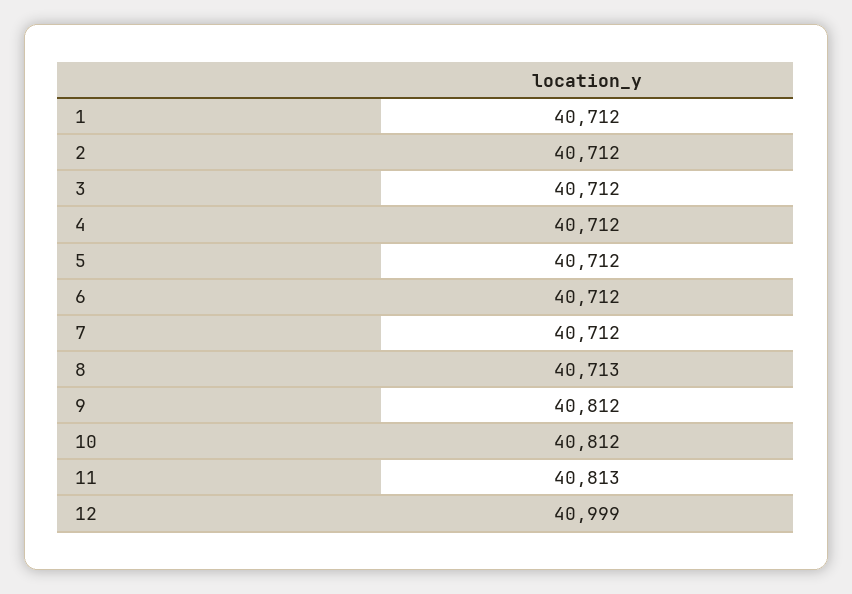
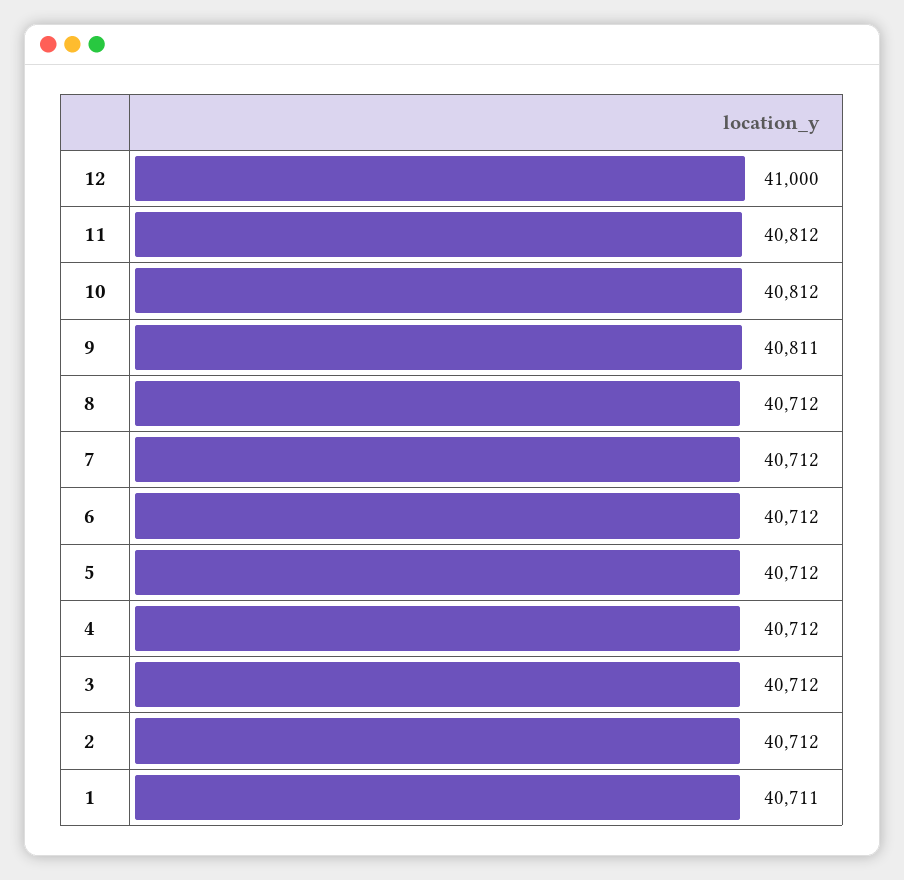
1: 40712 -> 40711
8: 40713 -> 40712
9: 40812 -> 40811
11: 40813 -> 40812
12: 40999 -> 41000

